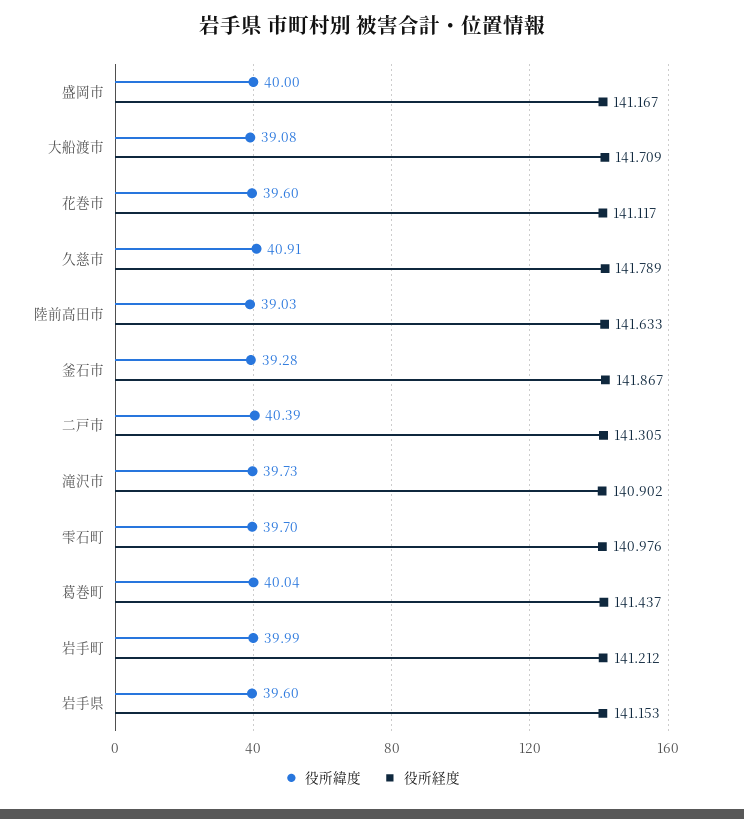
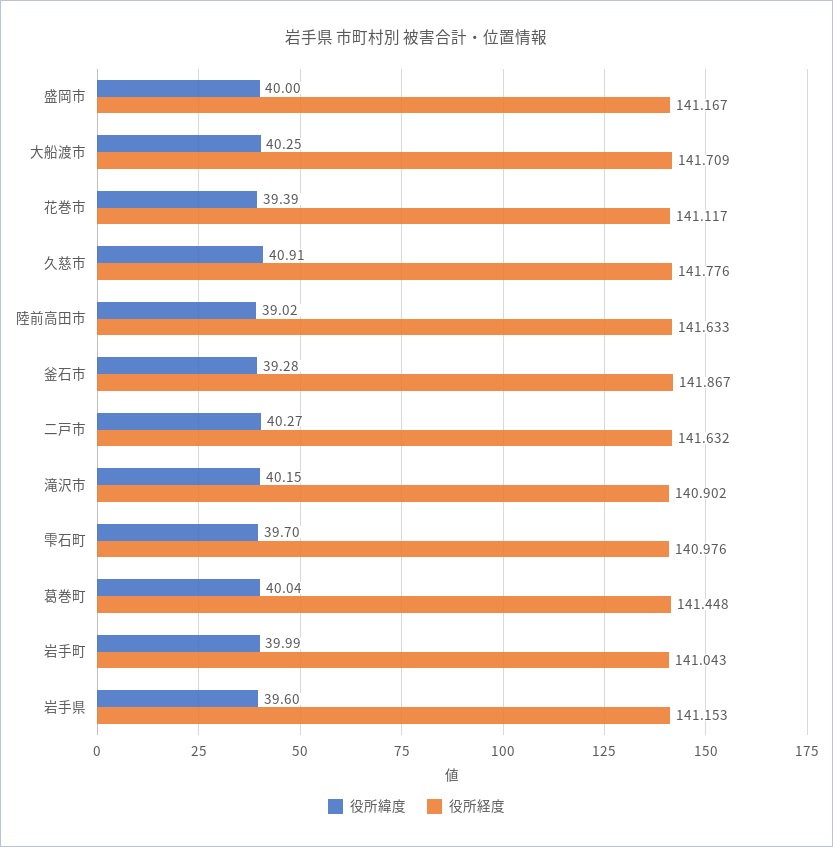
役所緯度, 大船渡市: 39.08 -> 40.25
役所緯度, 花巻市: 39.6 -> 39.39
役所経度, 久慈市: 141.789 -> 141.776
役所緯度, 陸前高田市: 39.03 -> 39.02
役所緯度, 二戸市: 40.39 -> 40.27
役所経度, 二戸市: 141.305 -> 141.632
役所緯度, 滝沢市: 39.73 -> 40.15
役所経度, 葛巻町: 141.437 -> 141.448
役所経度, 岩手町: 141.212 -> 141.043

